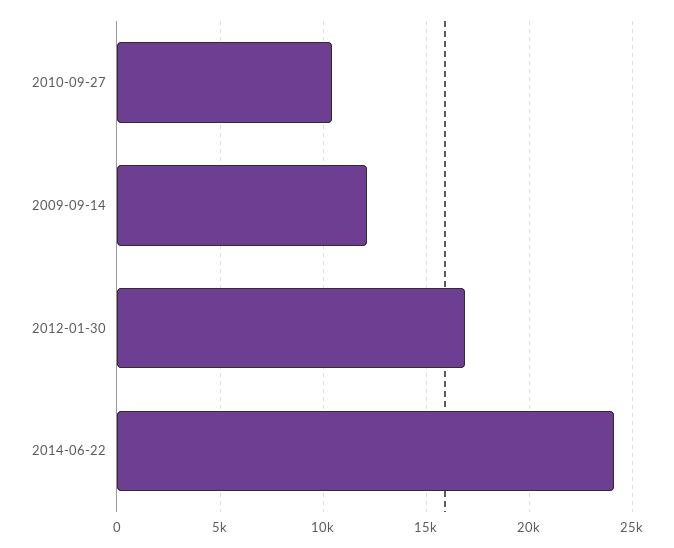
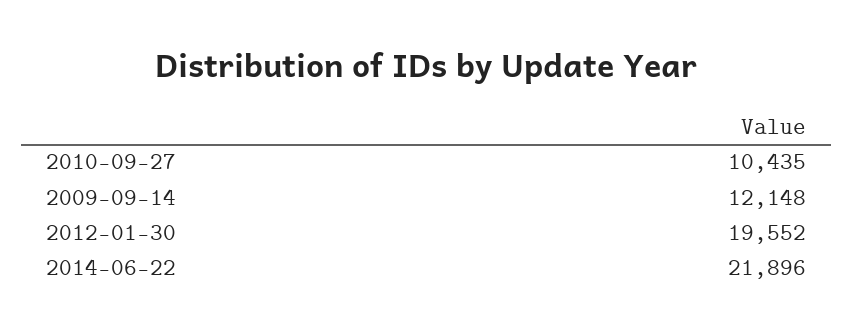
2012-01-30: 17000 -> 19552
2014-06-22: 24000 -> 21896

